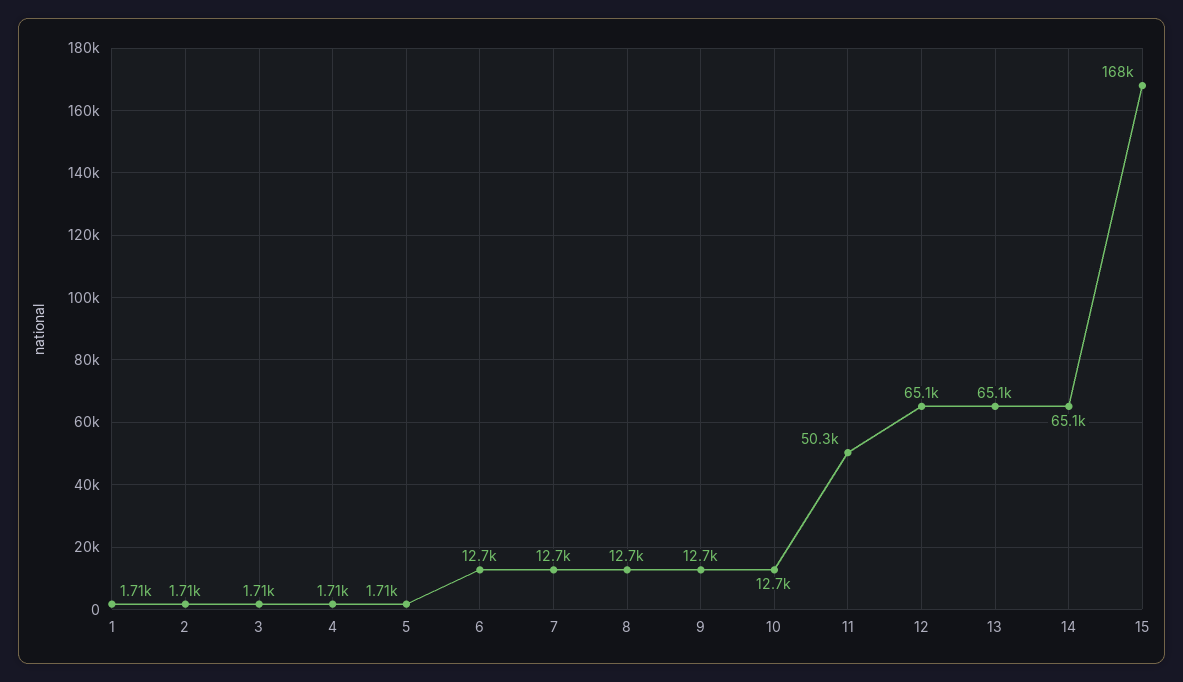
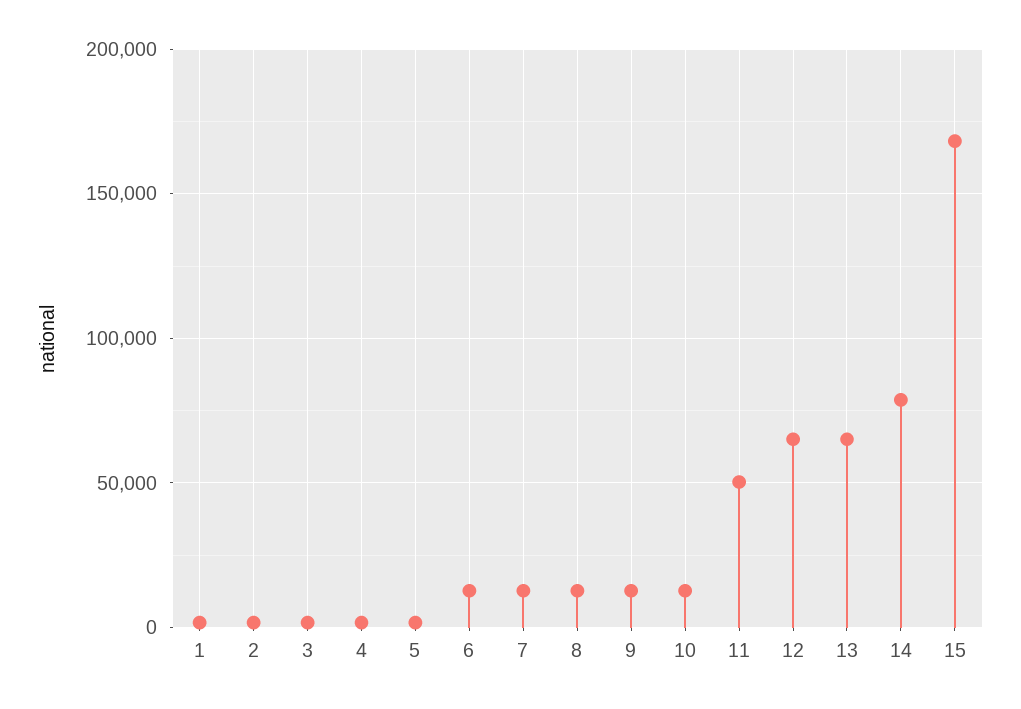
14: 65100 -> 80000

